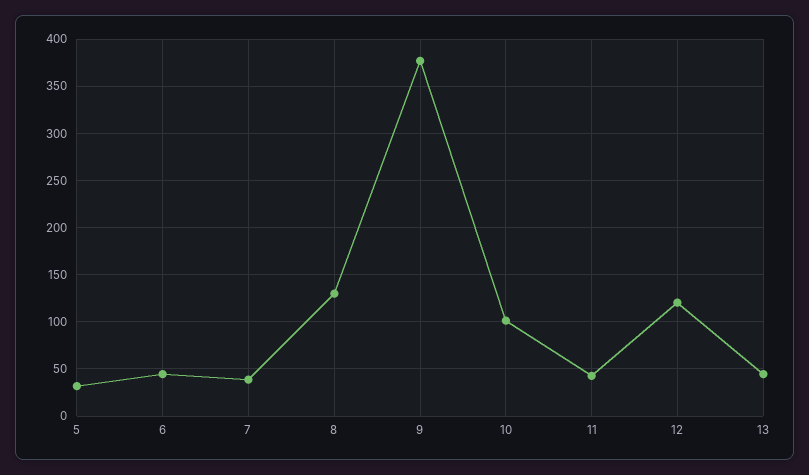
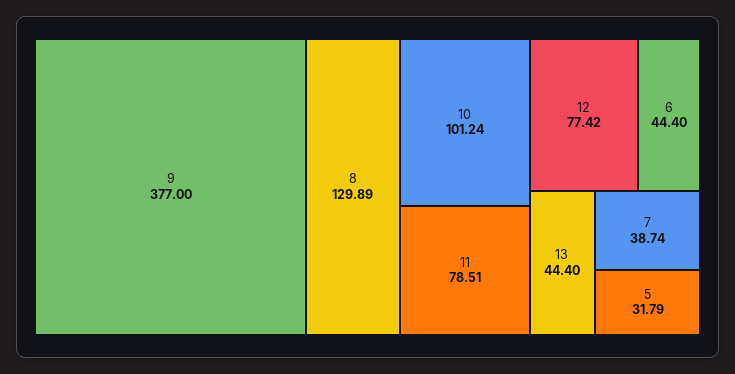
11: 40 -> 78.51
12: 120 -> 77.42

